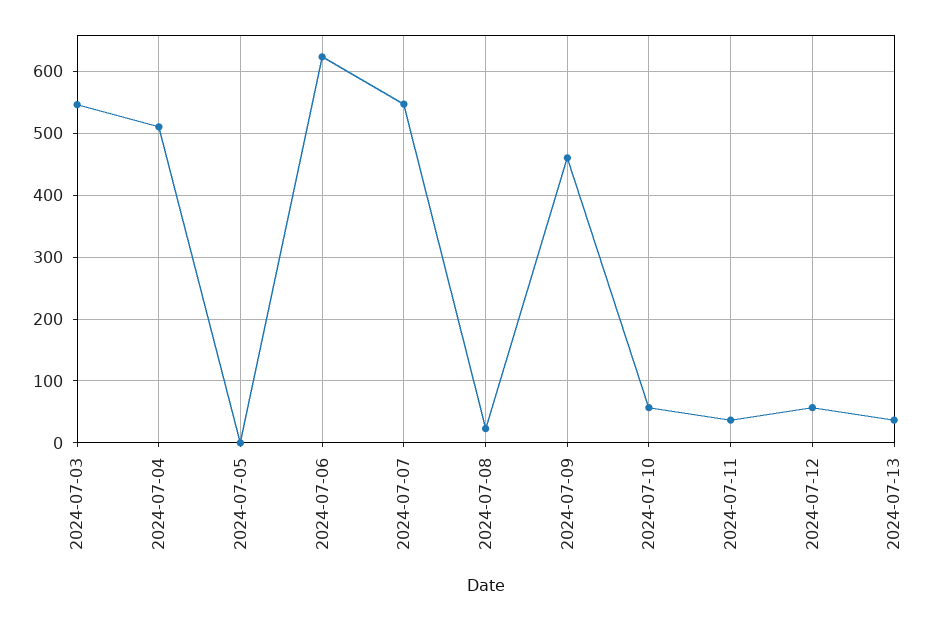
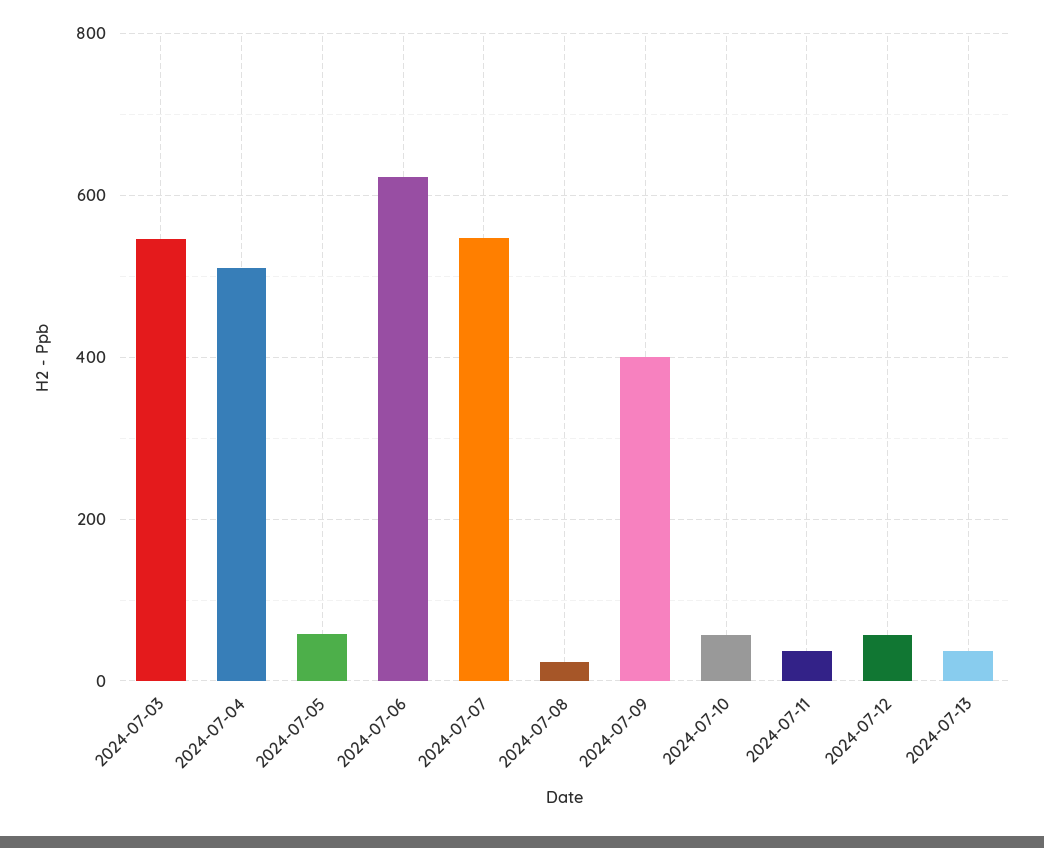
2024-07-05: 0 -> 60
2024-07-09: 460 -> 400

